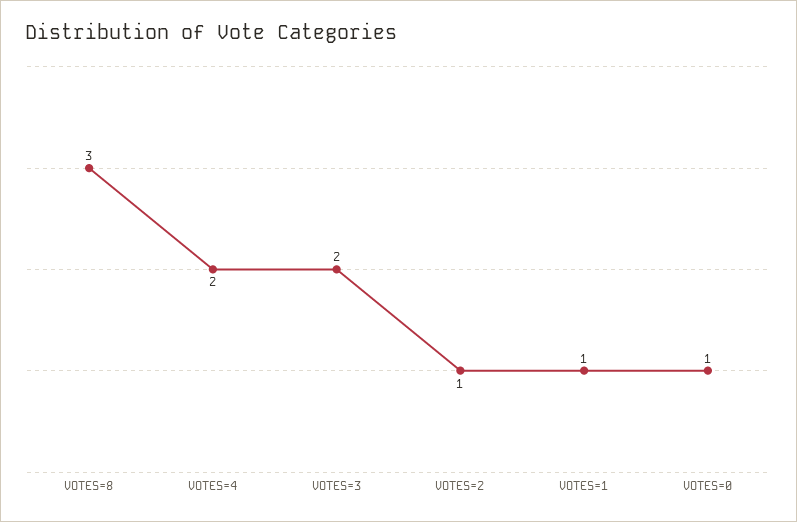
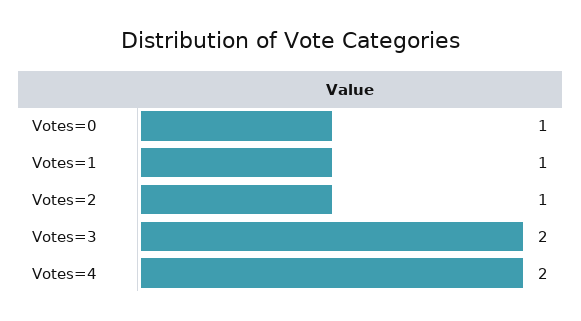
VOTES=8: 3 -> none

